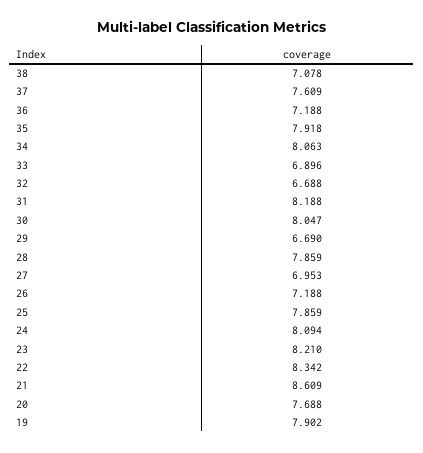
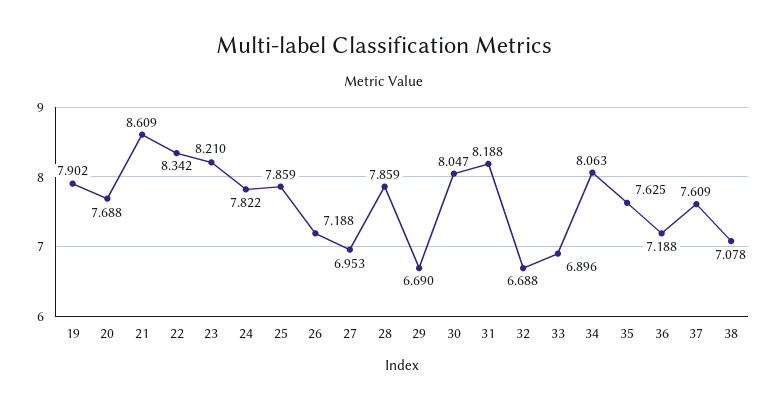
35: 7.918 -> 7.625
24: 8.094 -> 7.822

